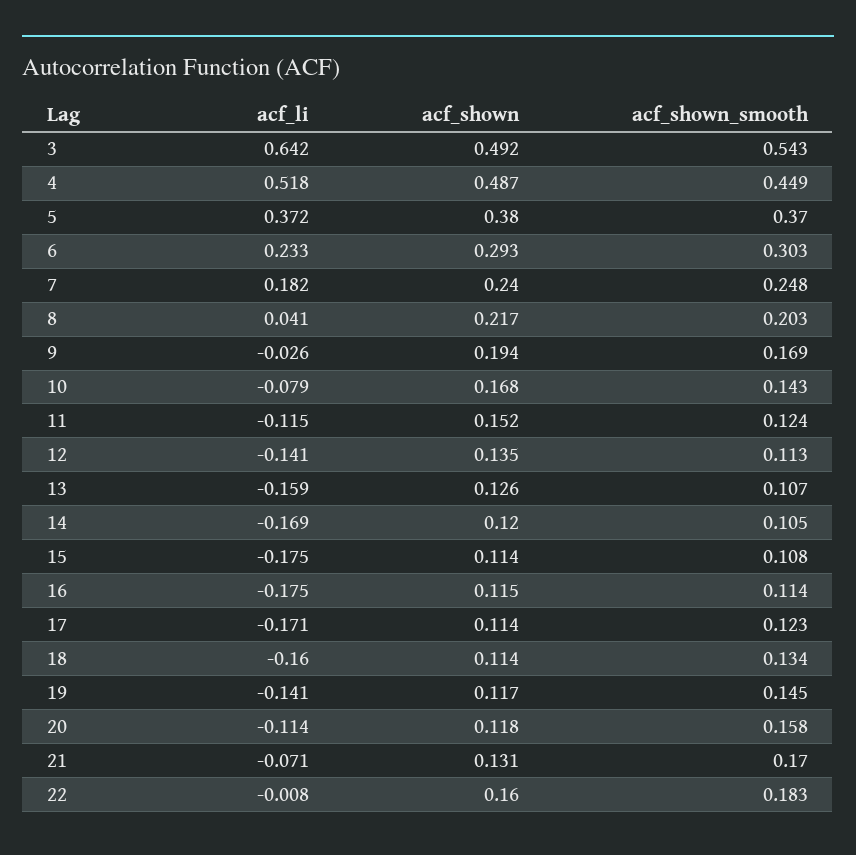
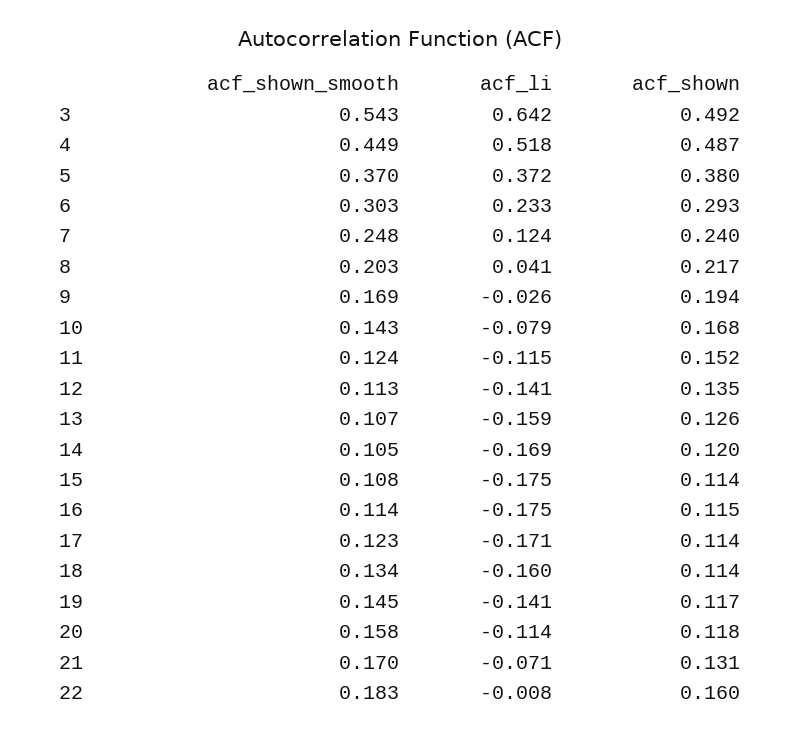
acf_li, 7: 0.182 -> 0.124

